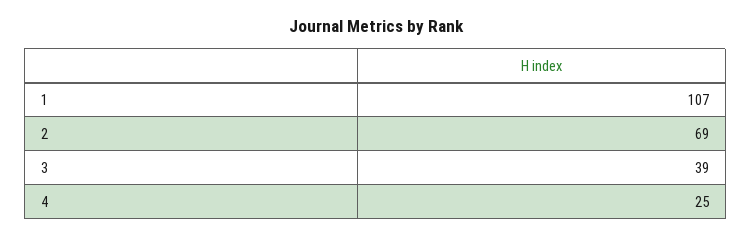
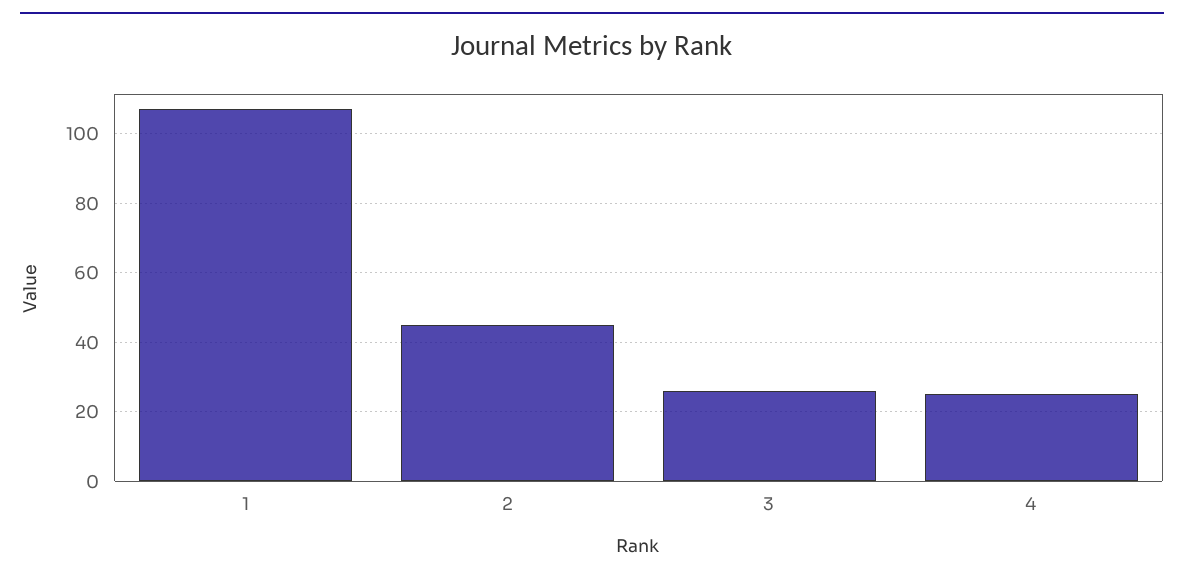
2: 69 -> 45
3: 39 -> 25

